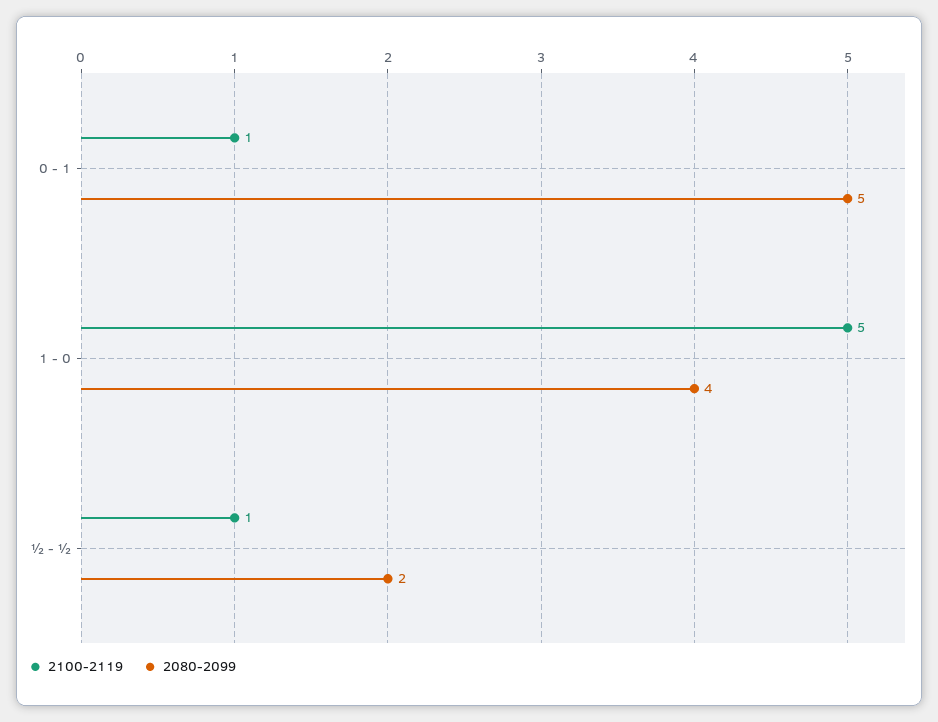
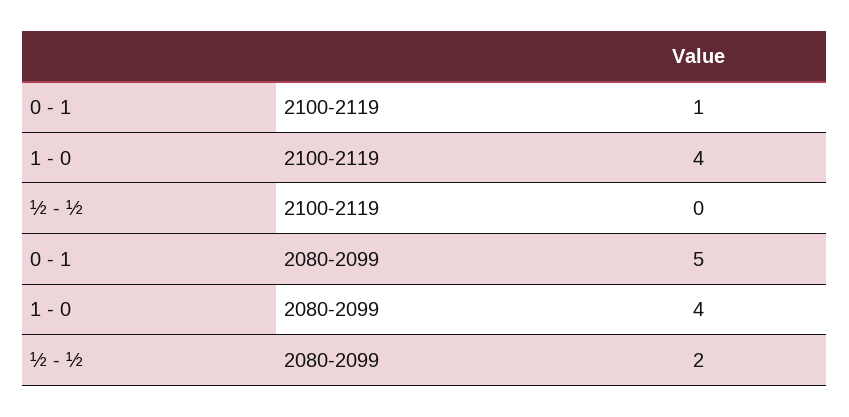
2100-2119, 1 - 0: 5 -> 4
2100-2119, ½ - ½: 1 -> 0

